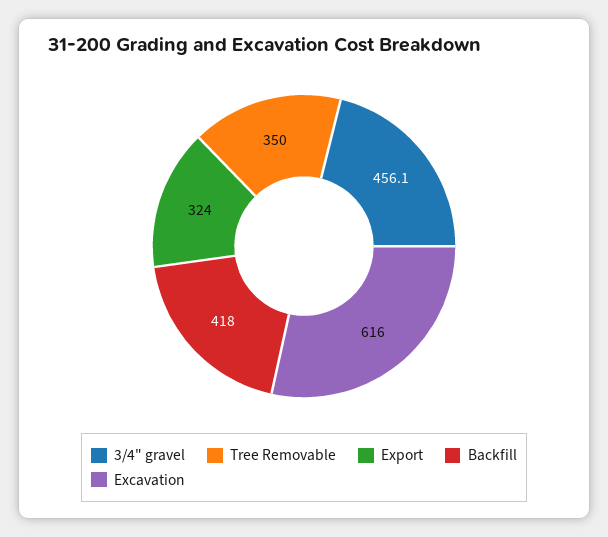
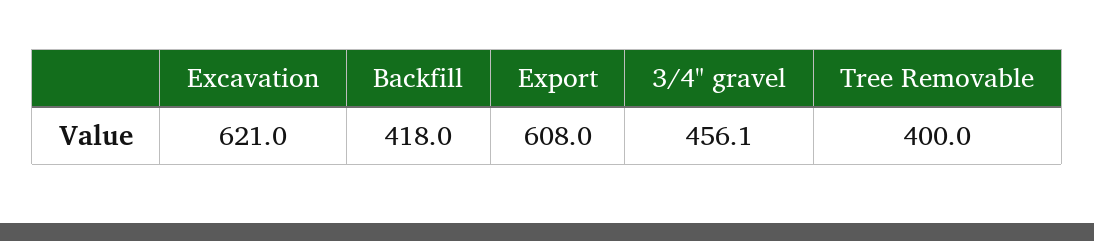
Tree Removable: 350 -> 400
Export: 324 -> 608
Excavation: 616 -> 621

